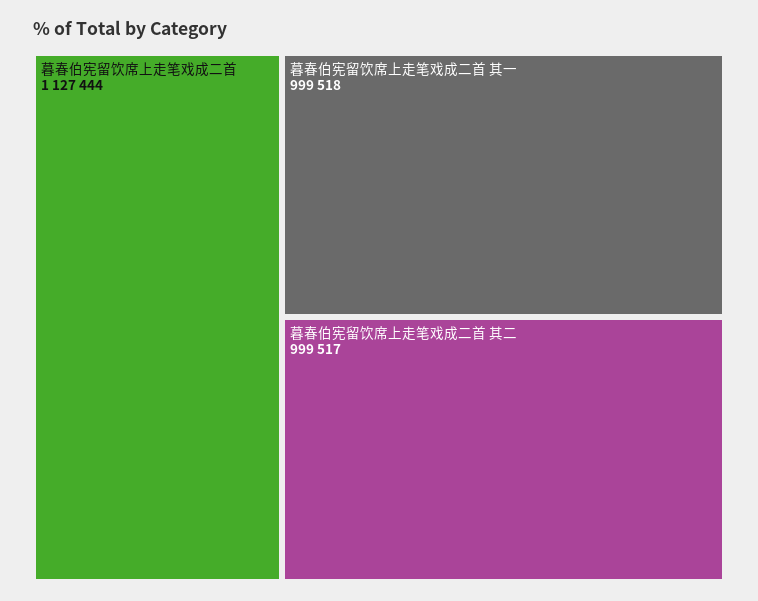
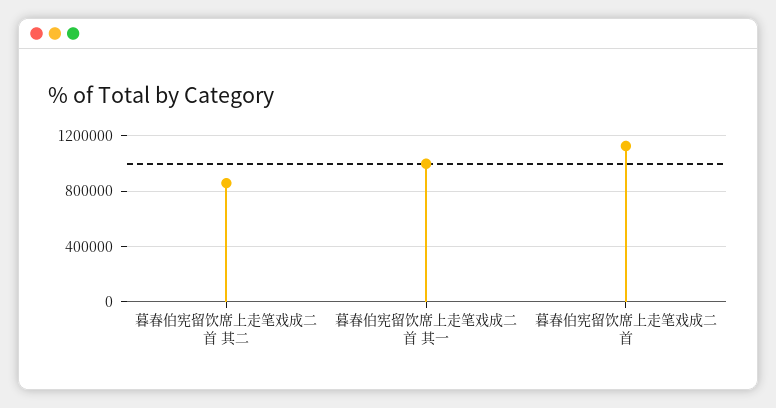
暮春伯宪留饮席上走笔戏成二首 其二: 999517 -> 850000

